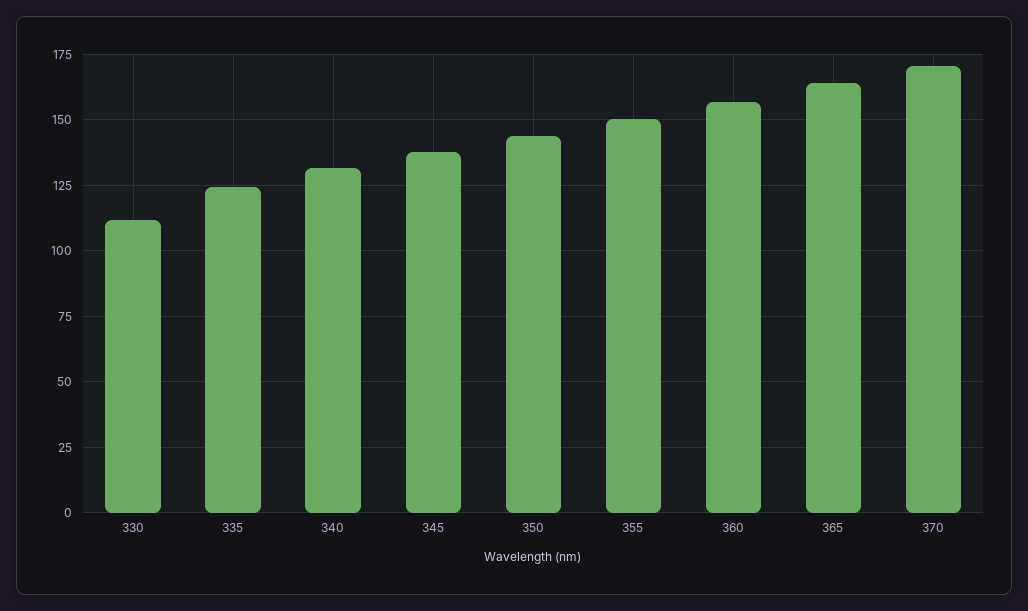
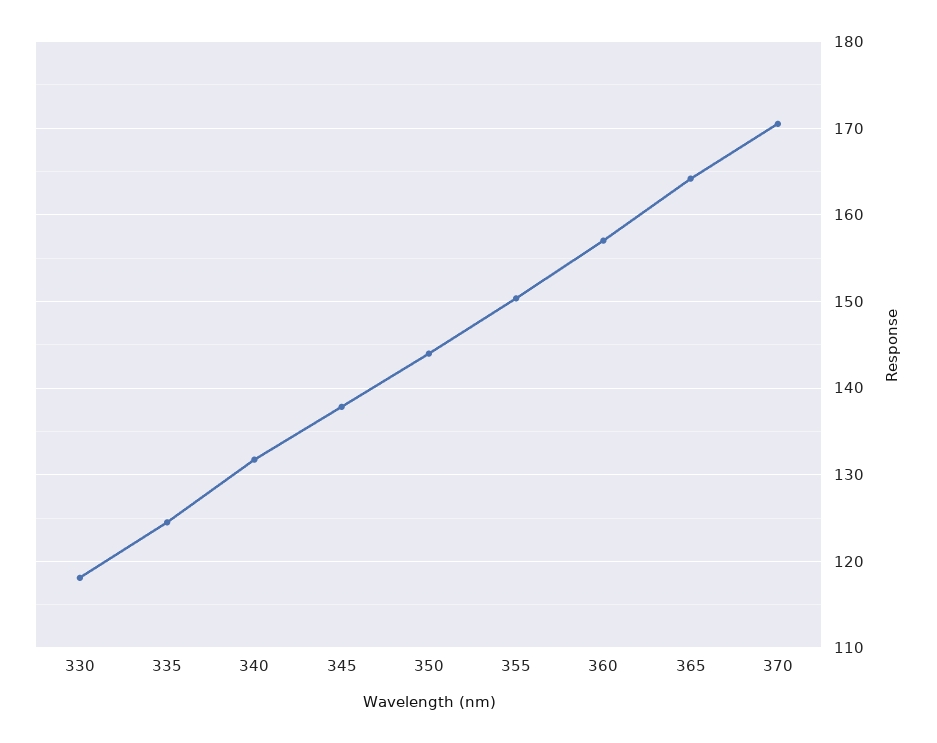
330: 112.5 -> 118

